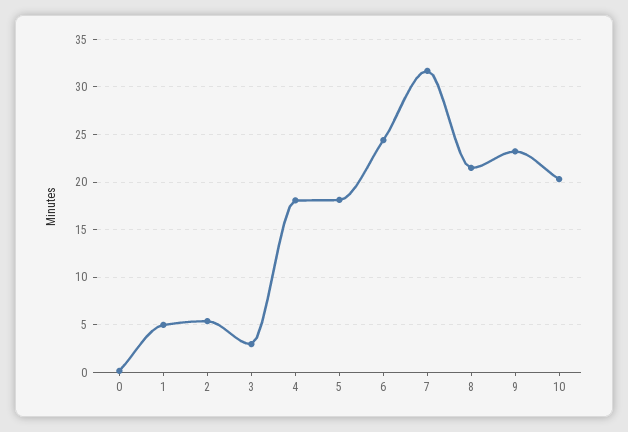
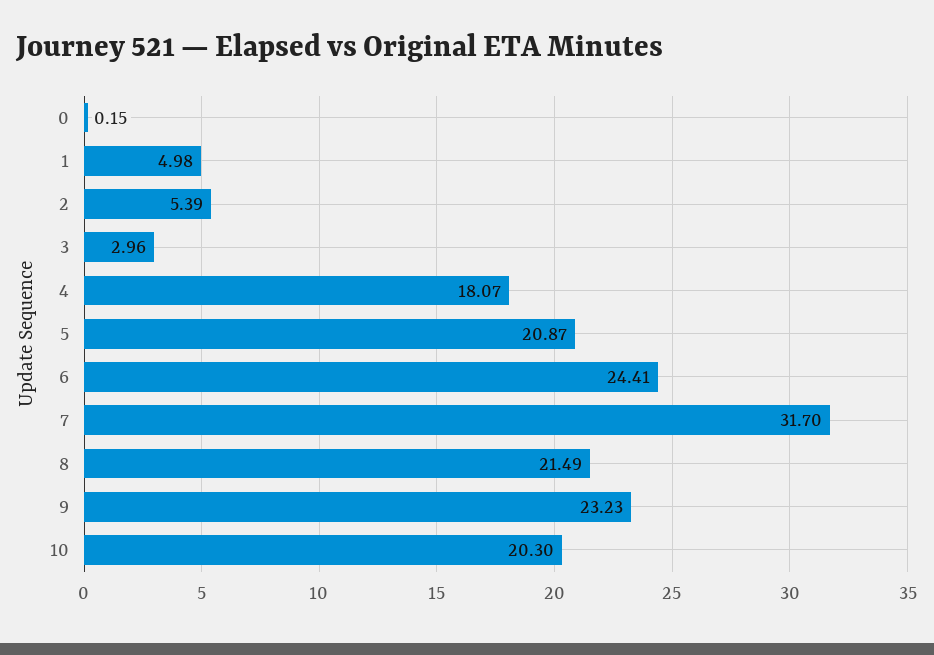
5: 18 -> 20.87

